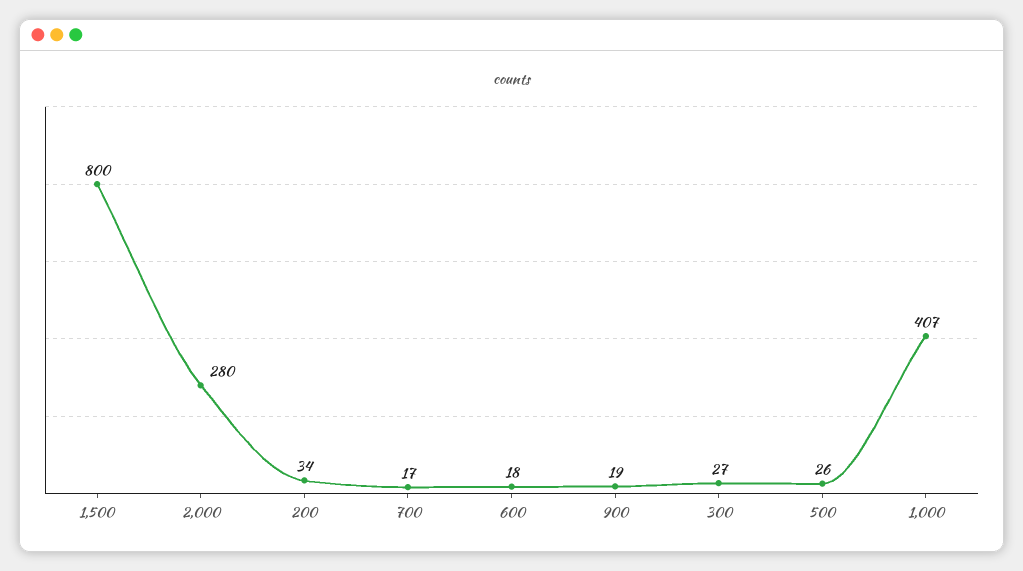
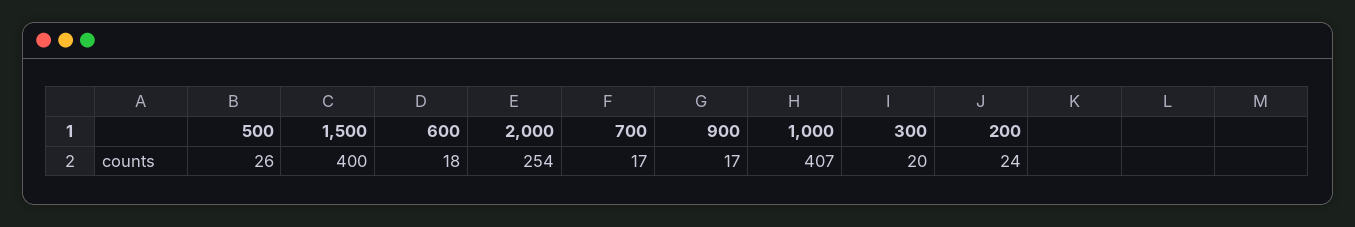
1,500: 800 -> 400
2,000: 280 -> 254
200: 34 -> 24
900: 19 -> 17
300: 27 -> 20

